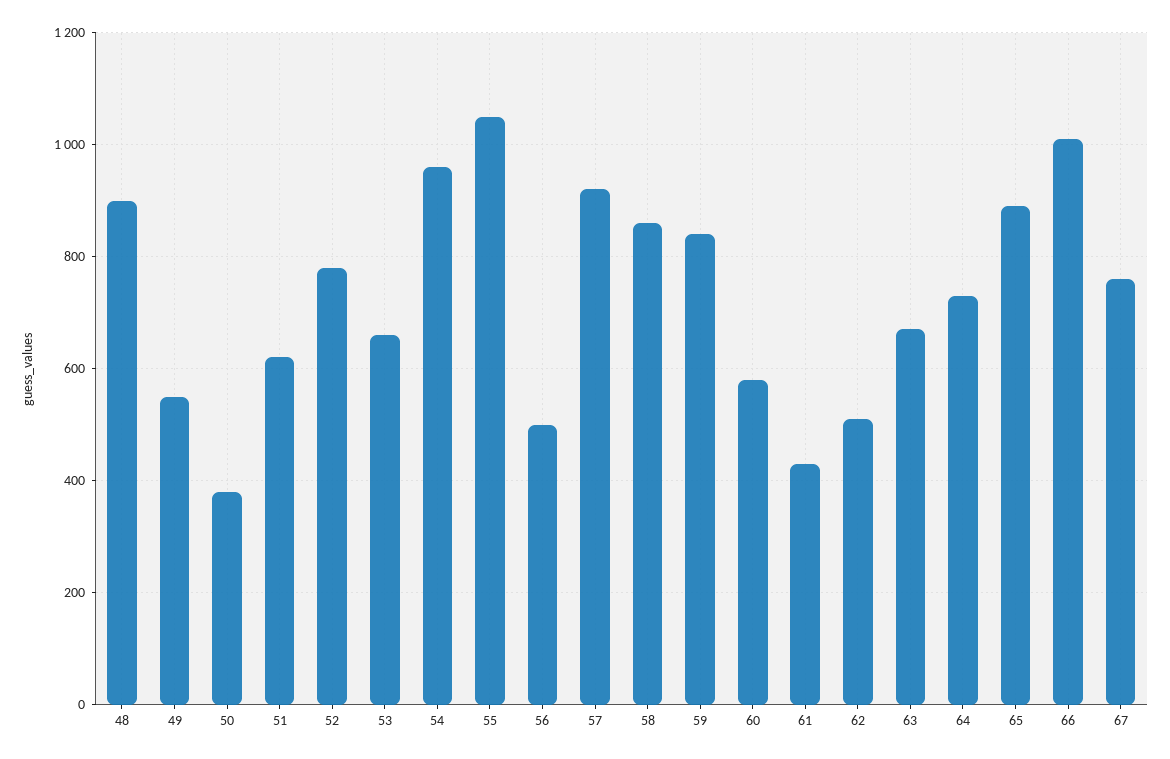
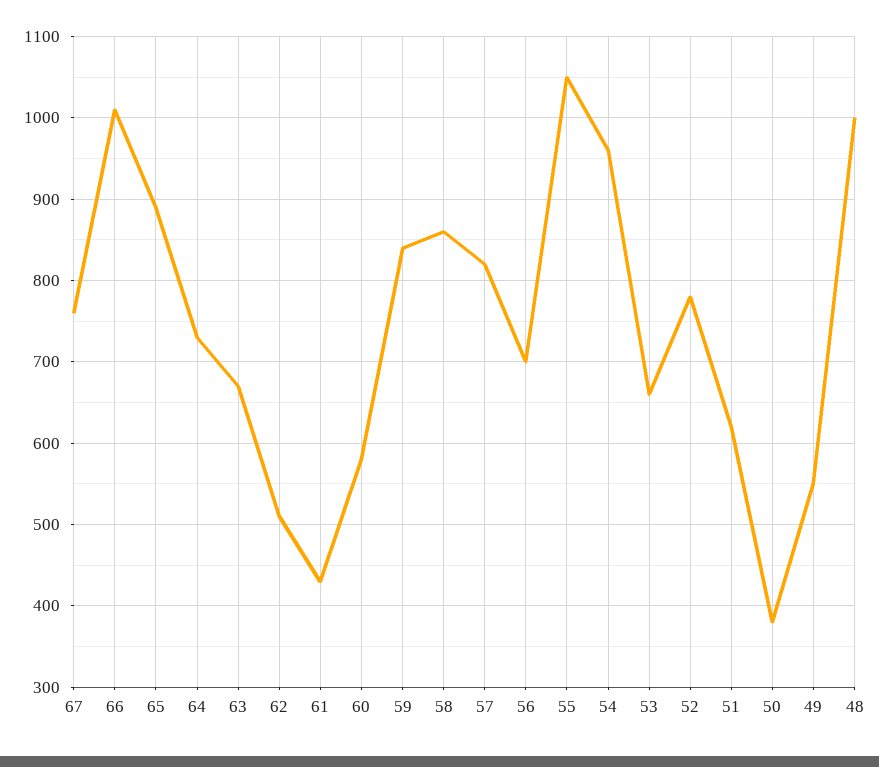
48: 900 -> 1000
56: 500 -> 700
57: 920 -> 820

